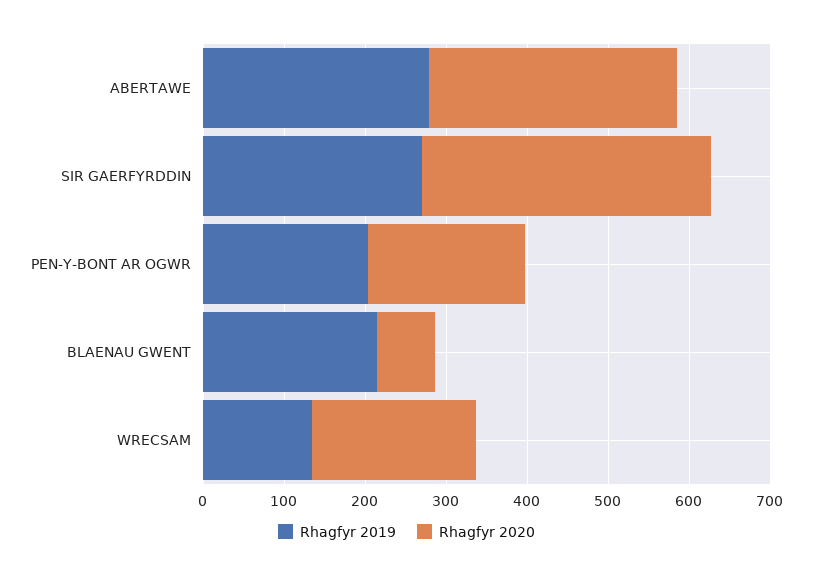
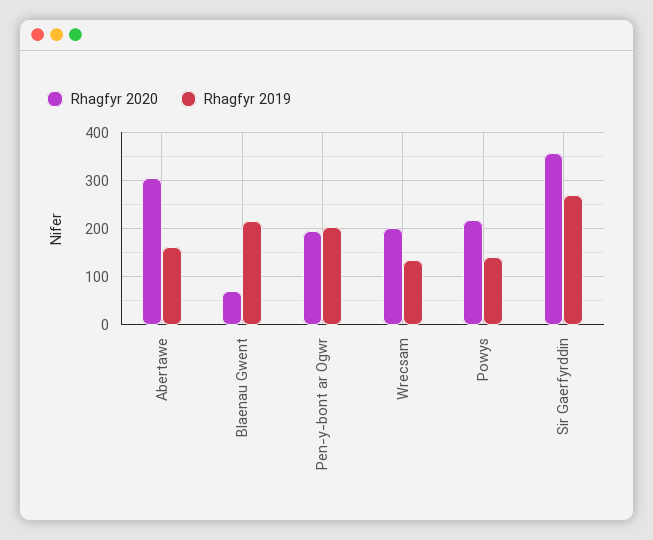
Rhagfyr 2019, ABERTAWE: 280 -> 160
Rhagfyr 2020, Powys: none -> 220
Rhagfyr 2019, Powys: none -> 140

